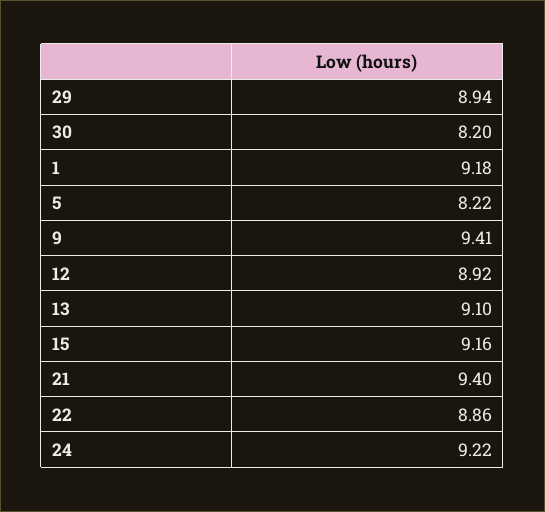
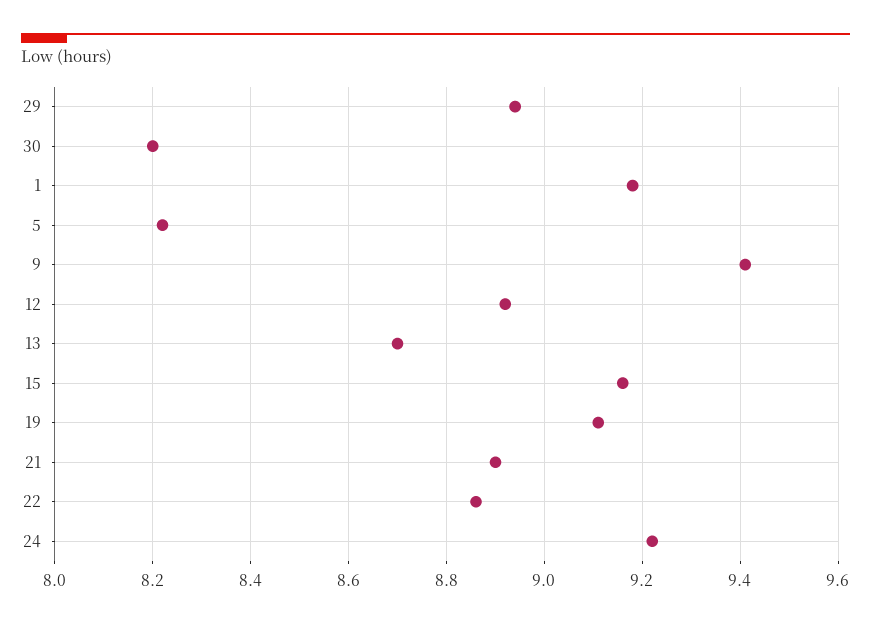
13: 9.1 -> 8.7
21: 9.4 -> 8.9
19: none -> 9.1

